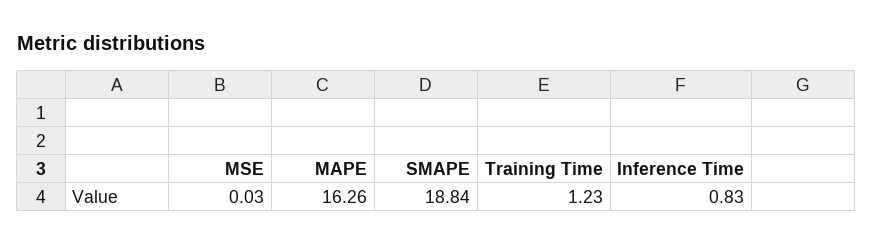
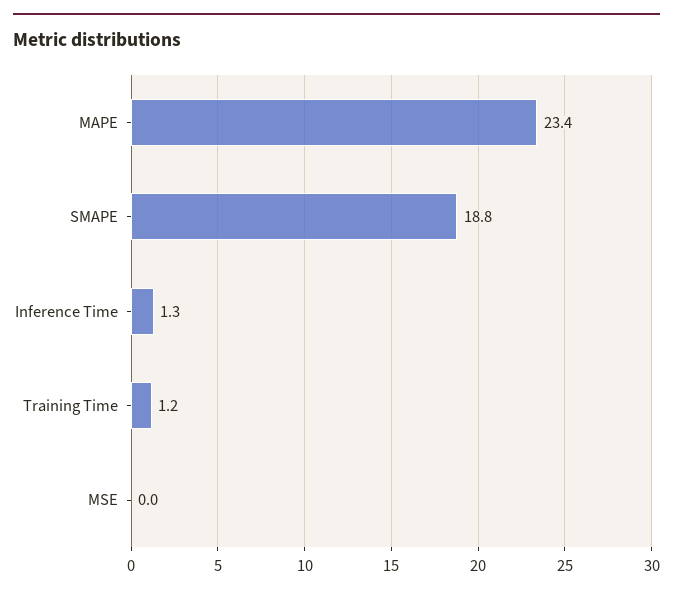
MAPE: 16.26 -> 23.4
Inference Time: 0.83 -> 1.3

